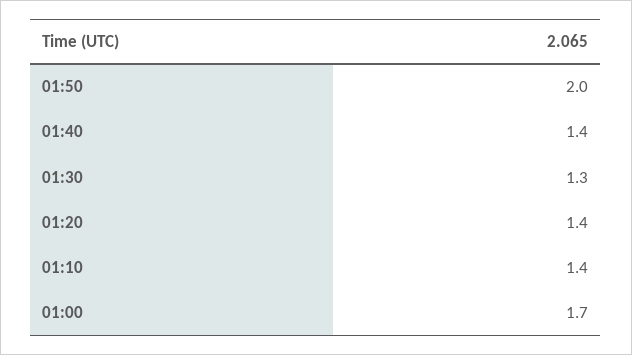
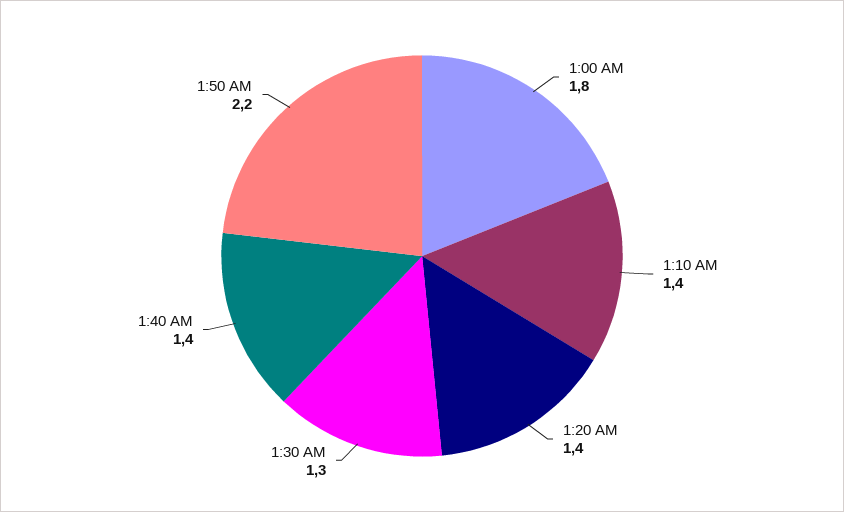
01:50: 2 -> 2.2
01:00: 1.7 -> 1.8

